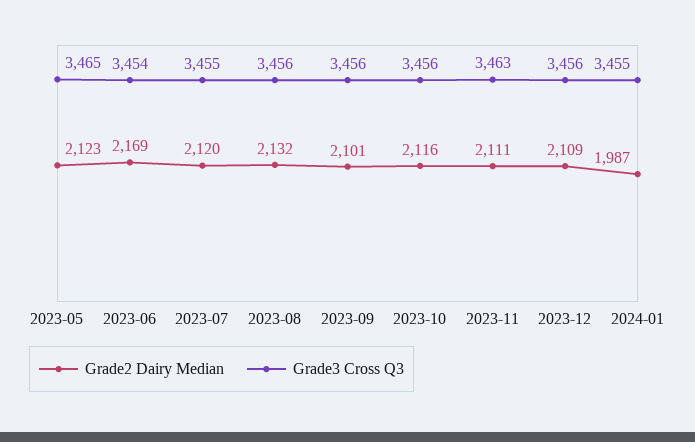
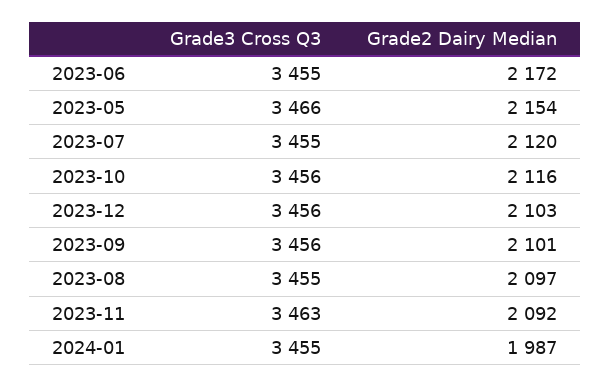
Grade2 Dairy Median, 2023-05: 2123 -> 2154
Grade3 Cross Q3, 2023-05: 3465 -> 3466
Grade2 Dairy Median, 2023-06: 2169 -> 2172
Grade3 Cross Q3, 2023-06: 3454 -> 3455
Grade2 Dairy Median, 2023-08: 2132 -> 2097
Grade3 Cross Q3, 2023-08: 3456 -> 3455
Grade2 Dairy Median, 2023-11: 2111 -> 2092
Grade2 Dairy Median, 2023-12: 2109 -> 2103

